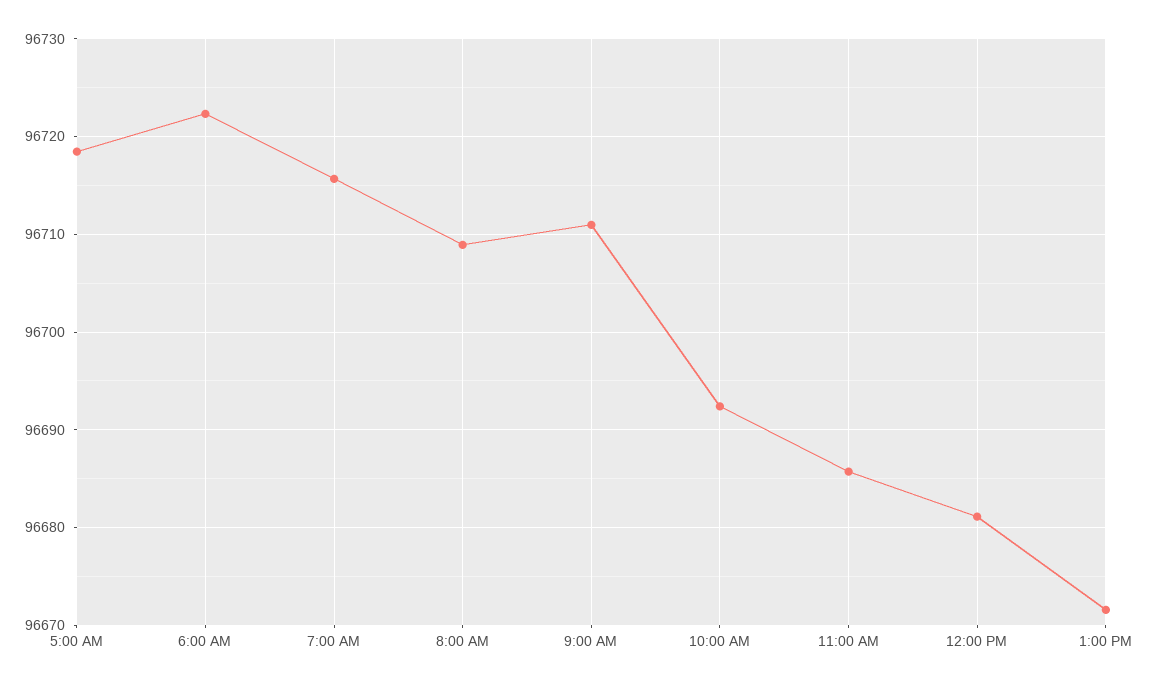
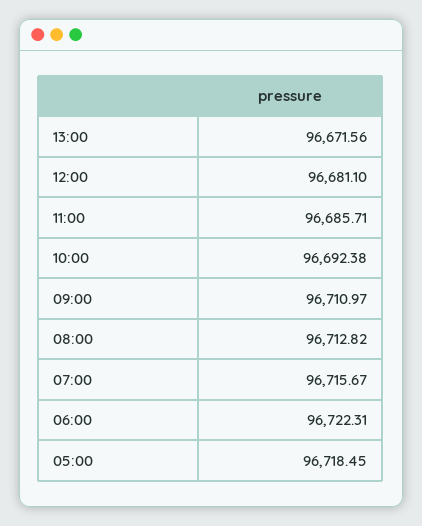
8:00 AM: 96709 -> 96712.82

